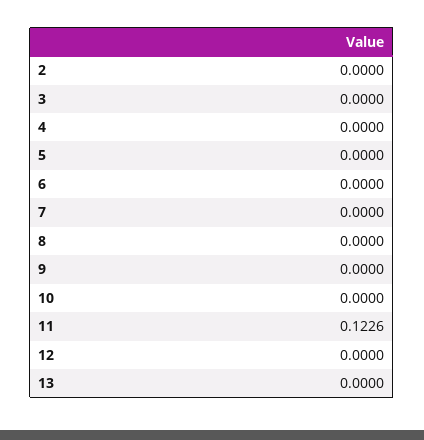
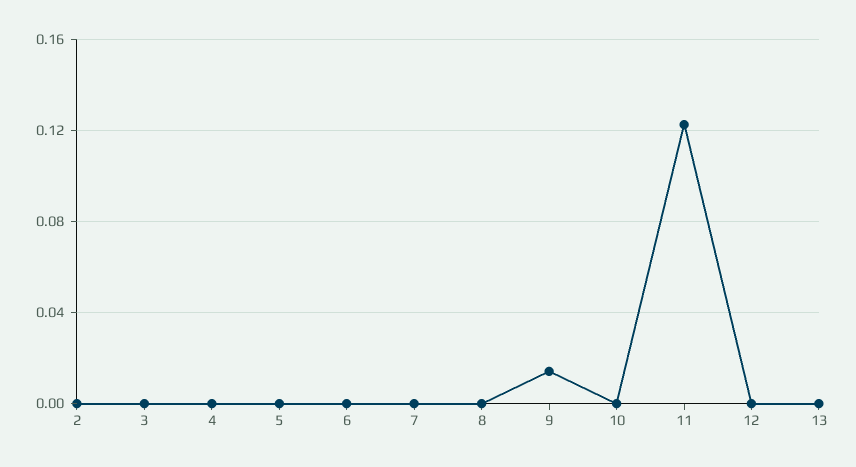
9: 0 -> 0.015

